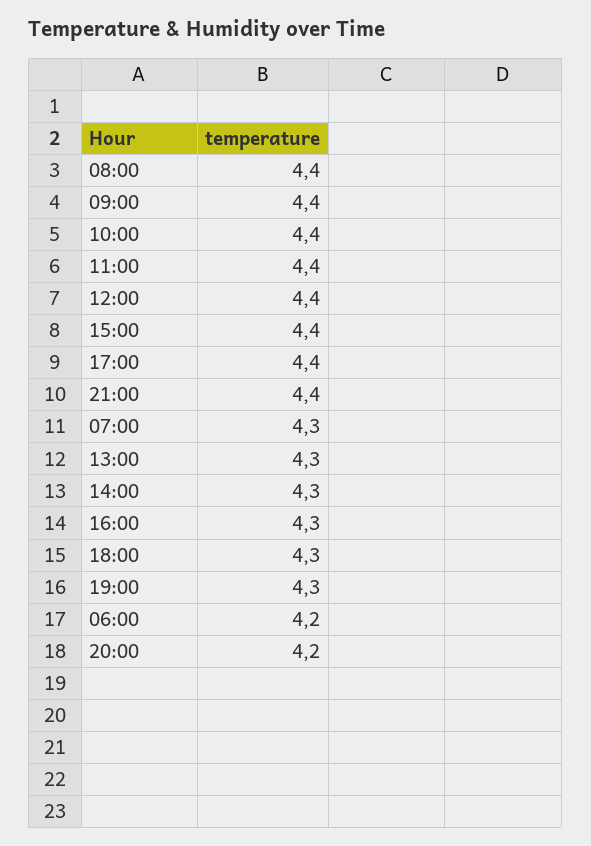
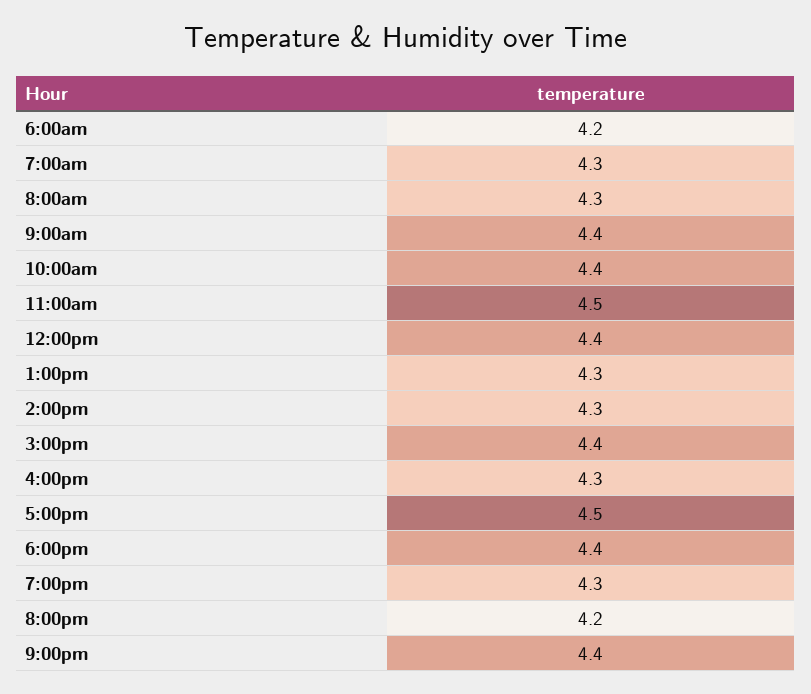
08:00: 4.4 -> 4.3
11:00: 4.4 -> 4.5
17:00: 4.4 -> 4.5
18:00: 4.3 -> 4.4

